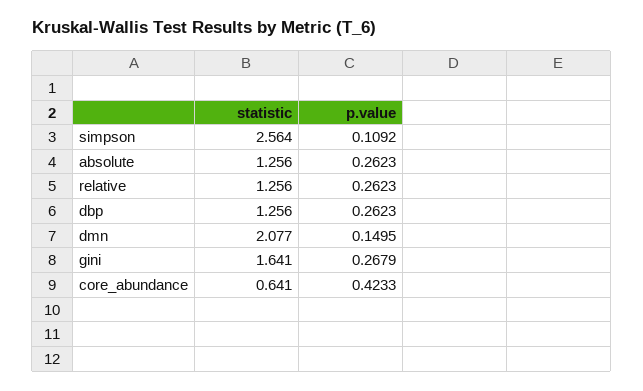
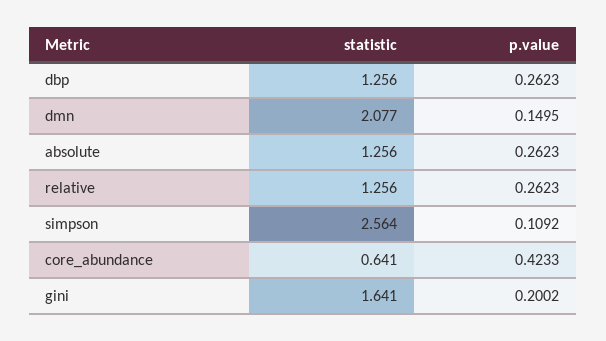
p.value, gini: 0.2679 -> 0.2002

